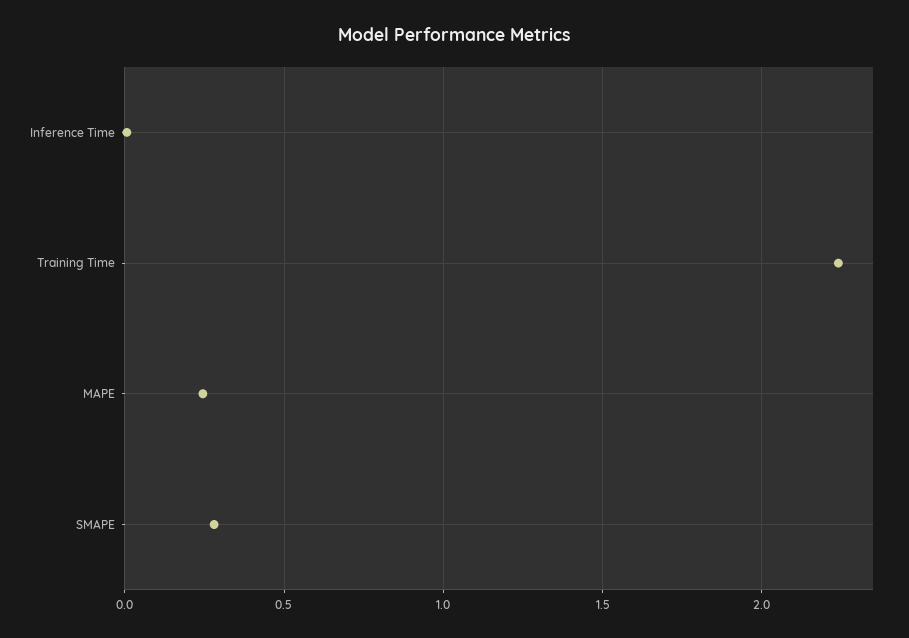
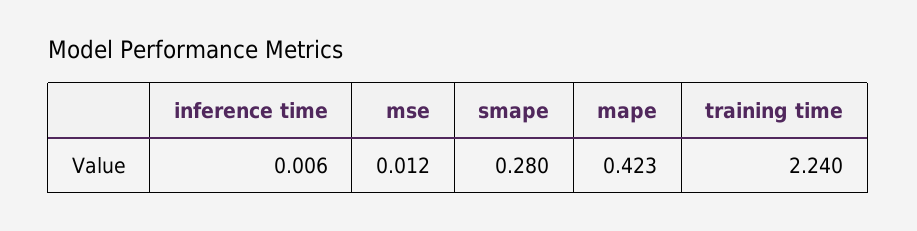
MAPE: 0.25 -> 0.423
mse: none -> 0.012

